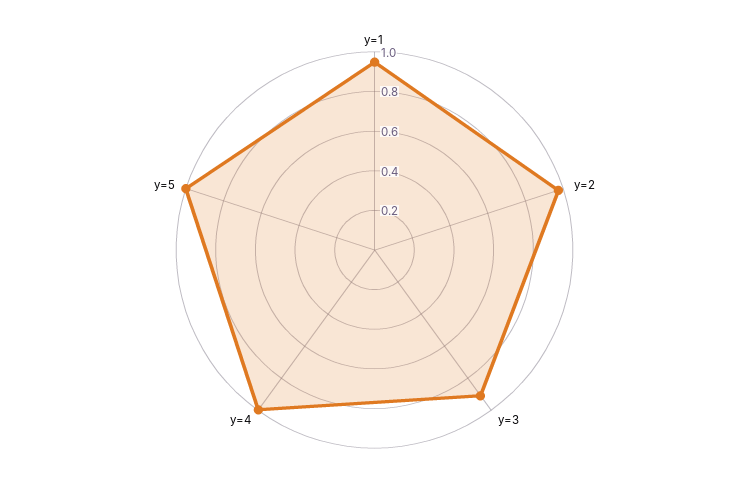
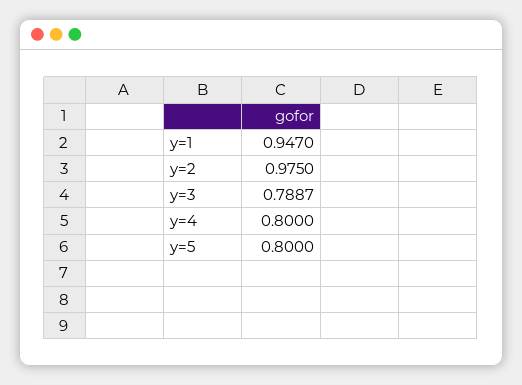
y=3: 0.9 -> 0.7887
y=4: 1 -> 0.8
y=5: 1 -> 0.8

